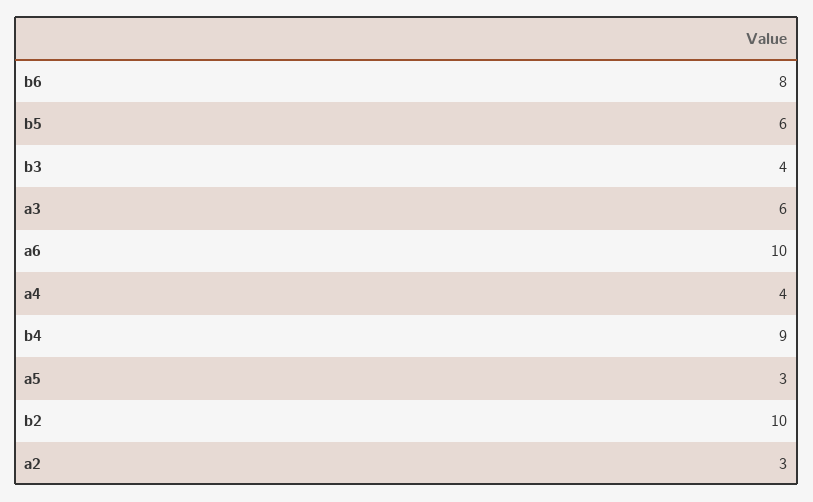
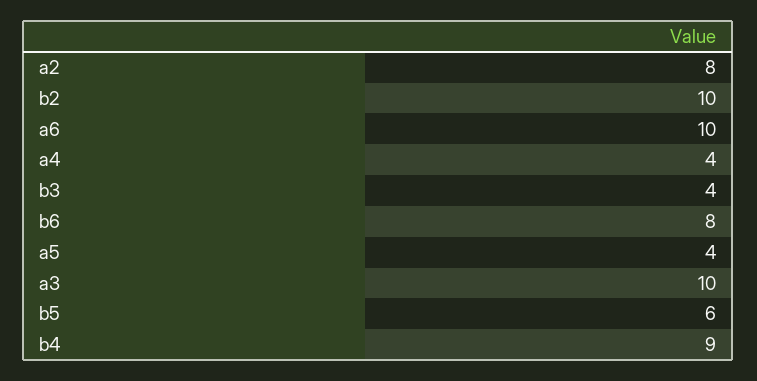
a3: 6 -> 10
a5: 3 -> 4
a2: 3 -> 8

